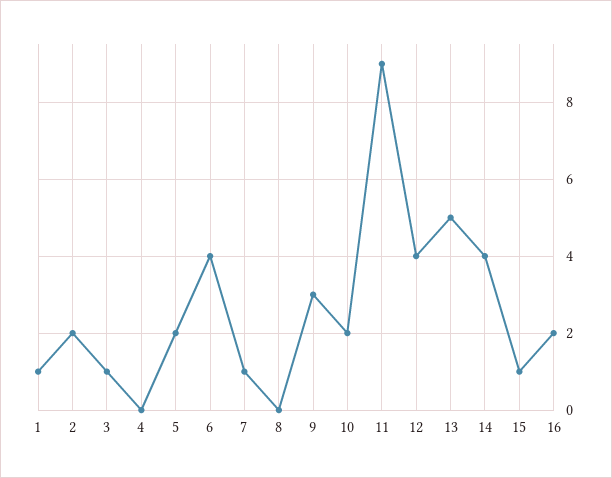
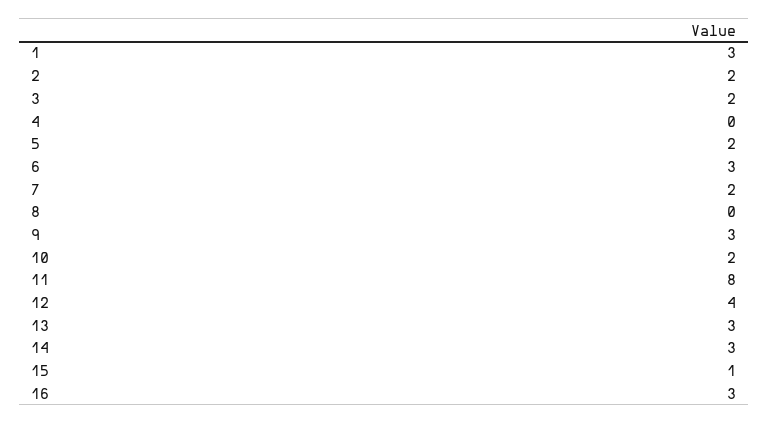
1: 1 -> 3
3: 1 -> 2
6: 4 -> 3
7: 1 -> 2
11: 9 -> 8
13: 5 -> 3
14: 4 -> 3
16: 2 -> 3

